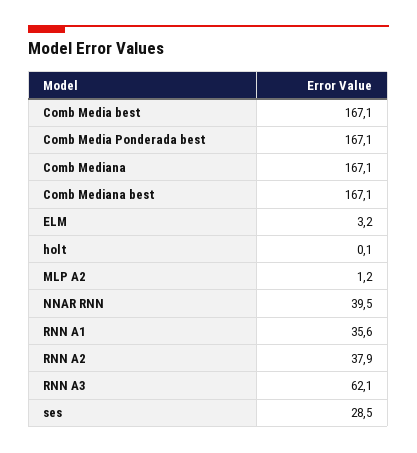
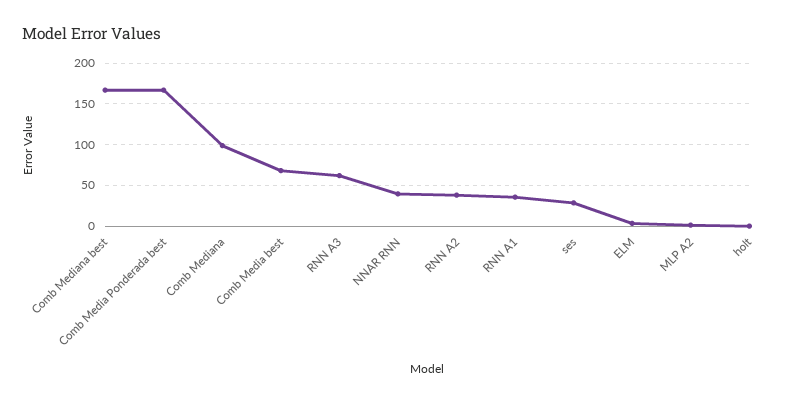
Comb Media best: 167.1 -> 70
Comb Mediana: 167.1 -> 100

